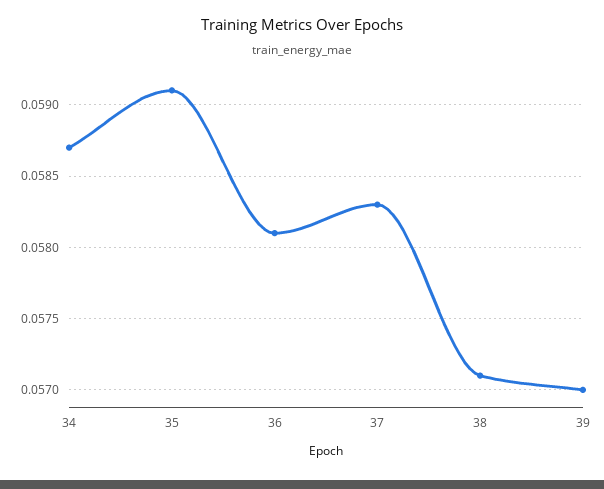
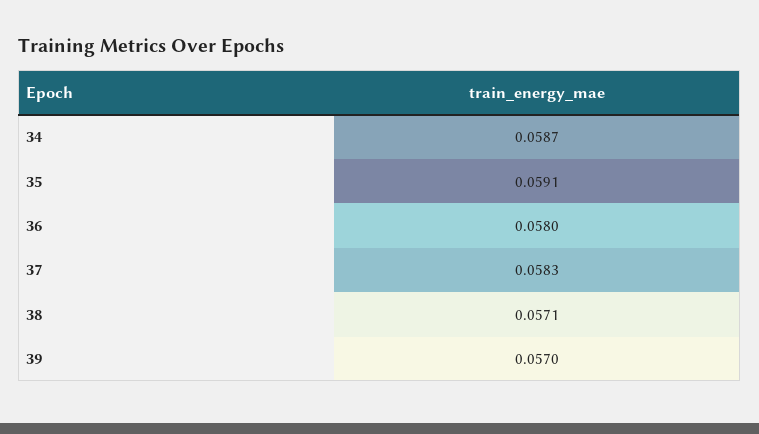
36: 0.0581 -> 0.058

